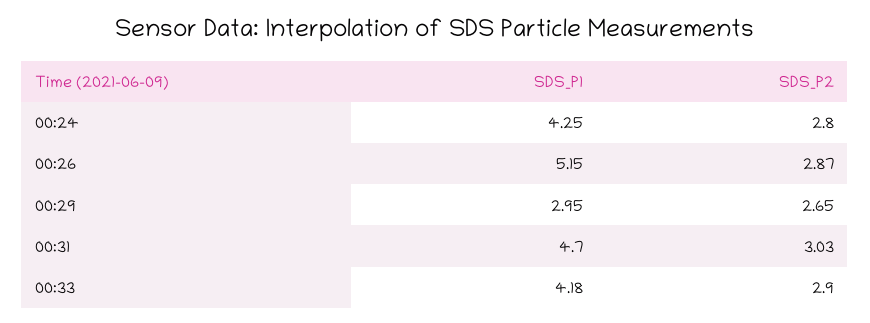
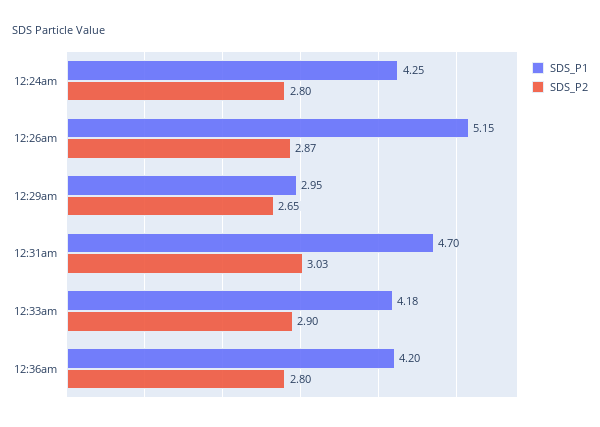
SDS_P1, 12:36am: none -> 4.2
SDS_P2, 12:36am: none -> 2.8

